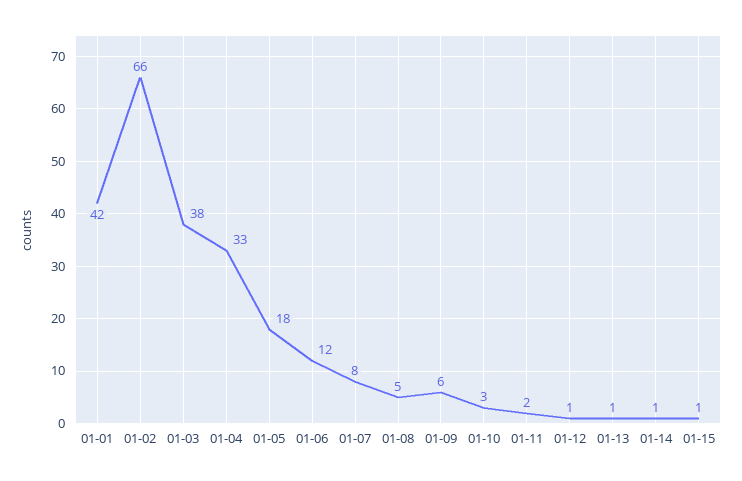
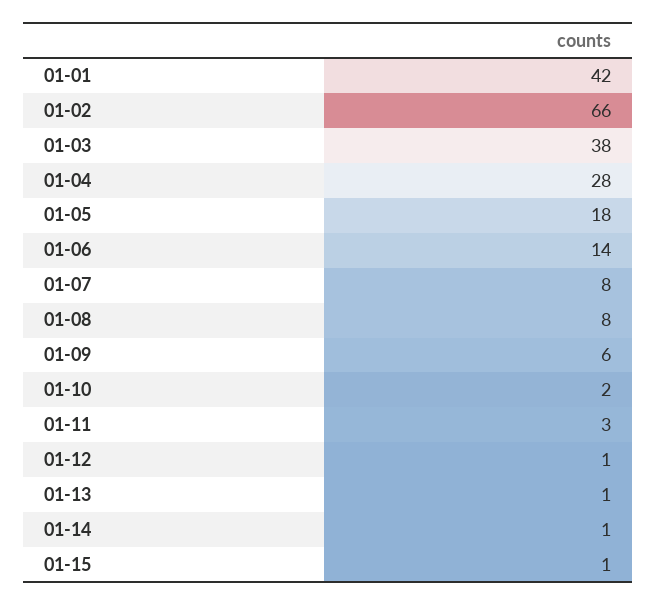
01-04: 33 -> 28
01-06: 12 -> 14
01-08: 5 -> 8
01-10: 3 -> 2
01-11: 2 -> 3

